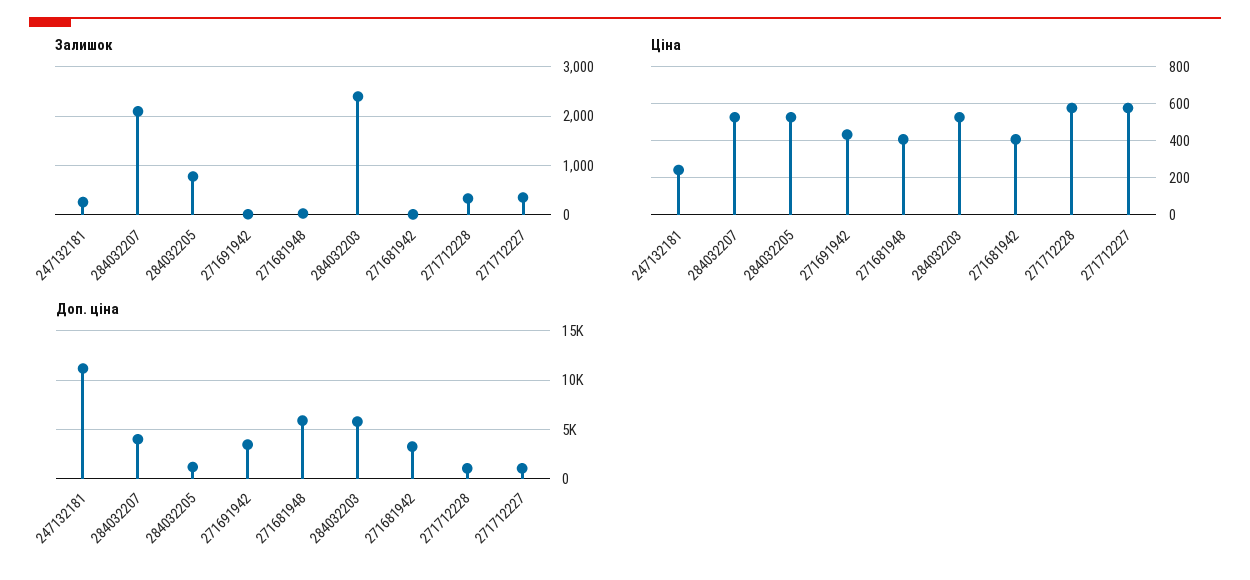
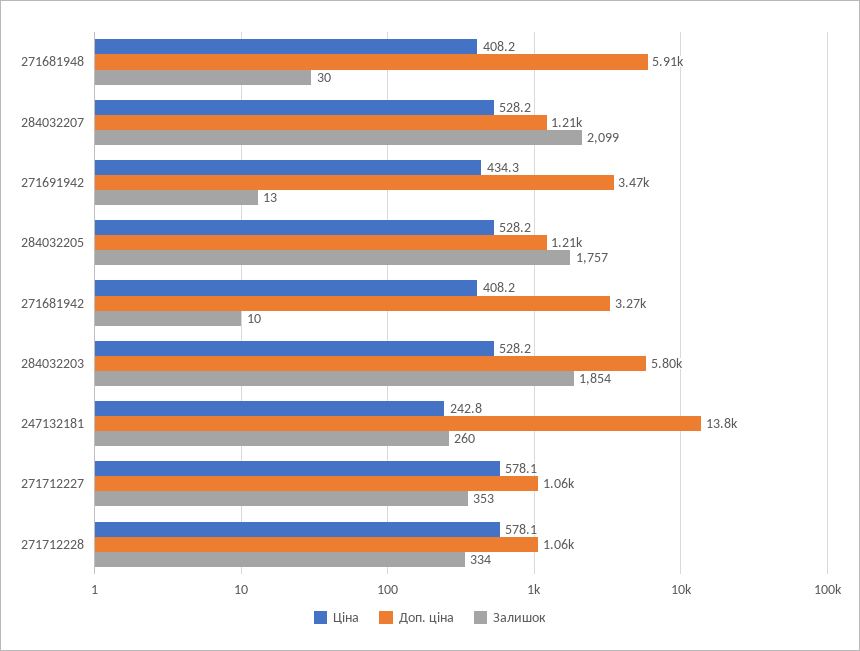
Залишок, 284032205: 800 -> 1757
Залишок, 284032203: 2400 -> 1854
Доп. ціна, 247132181: 11000 -> 13800
Доп. ціна, 284032207: 4000 -> 1210

